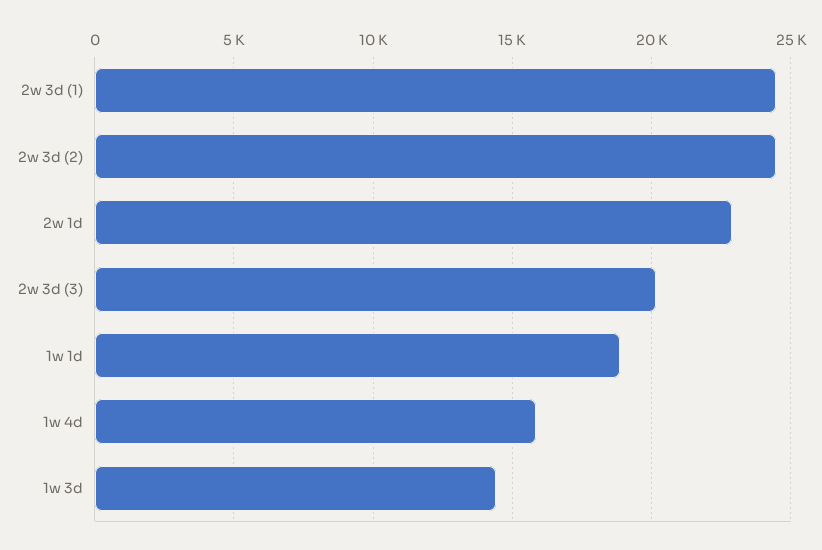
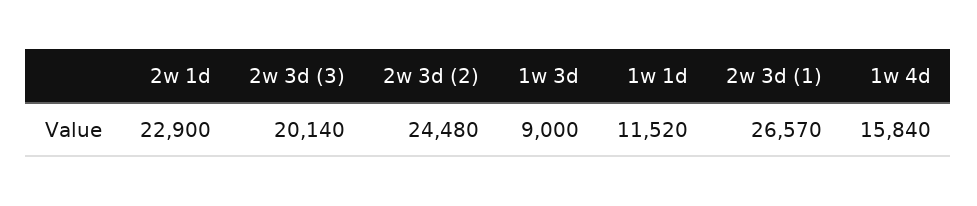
2w 3d (1): 24500 -> 26570
1w 1d: 19000 -> 11520
1w 3d: 14500 -> 9000

